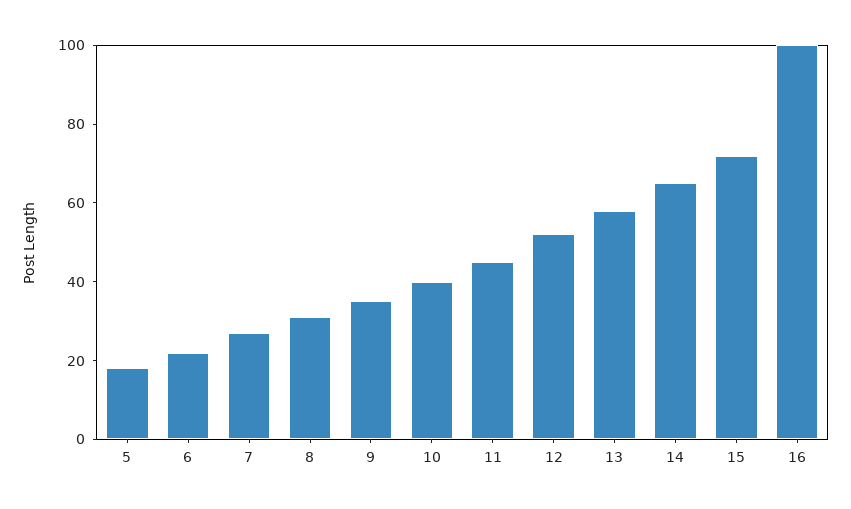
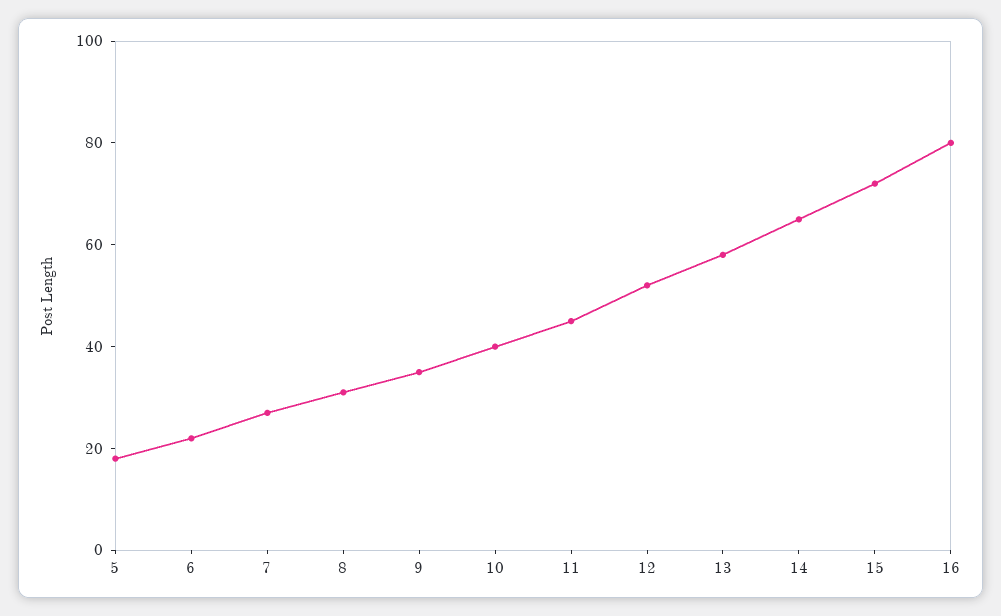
16: 100 -> 80

